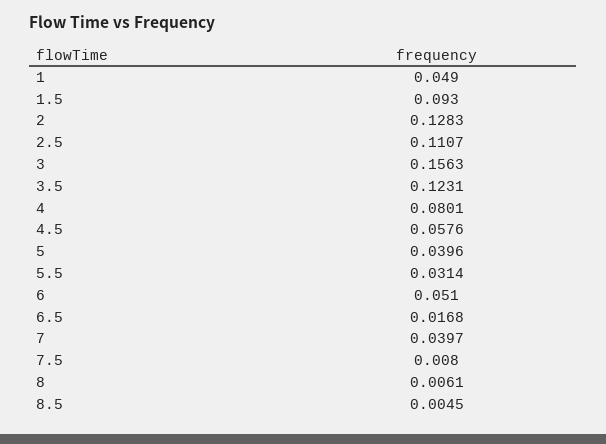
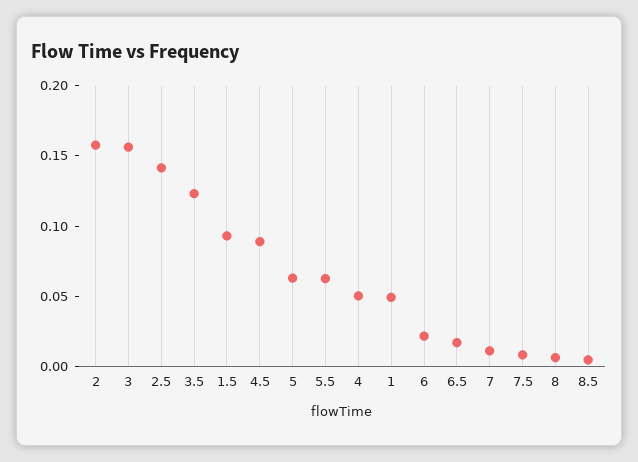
2: 0.1283 -> 0.16
2.5: 0.1107 -> 0.14
4: 0.0801 -> 0.05
4.5: 0.0576 -> 0.09
5: 0.0396 -> 0.06
5.5: 0.0314 -> 0.06
6: 0.051 -> 0.02
7: 0.0397 -> 0.01

